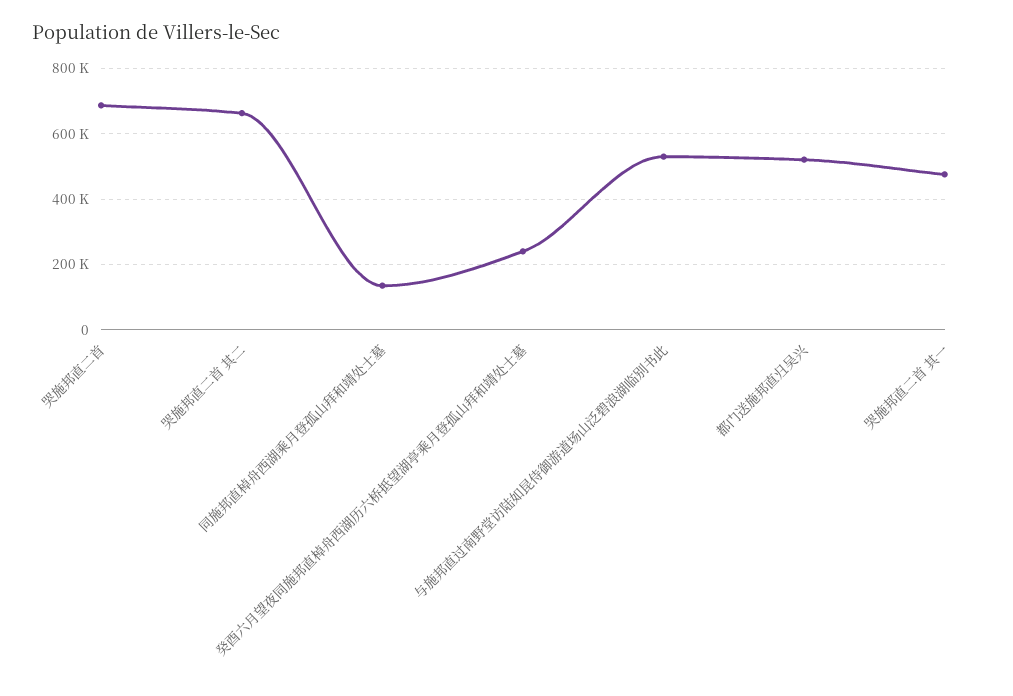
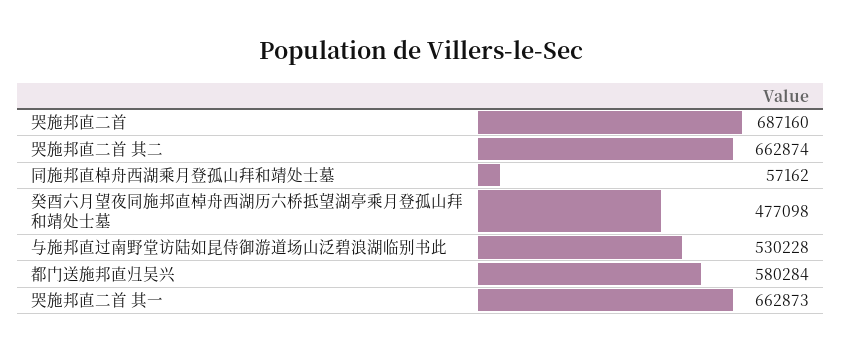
同施邦直棹舟西湖乘月登孤山拜和靖处士墓: 140000 -> 57162
癸酉六月望夜同施邦直棹舟西湖历六桥抵望湖亭乘月登孤山拜和靖处士墓: 240000 -> 477098
都门送施邦直归吴兴: 520000 -> 580284
哭施邦直二首 其一: 480000 -> 662873

